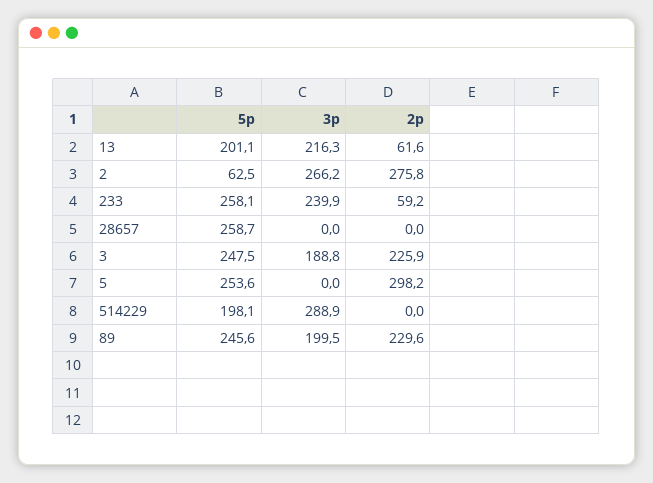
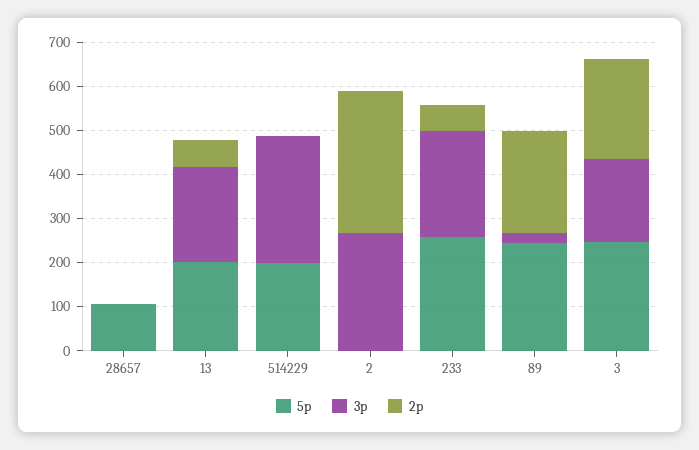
5p, 2: 62.5 -> 0
2p, 2: 275.8 -> 320
5p, 28657: 258.7 -> 100
5p, 5: 253.6 -> none
3p, 5: 0 -> none
2p, 5: 298.2 -> none
3p, 89: 199.5 -> 20

